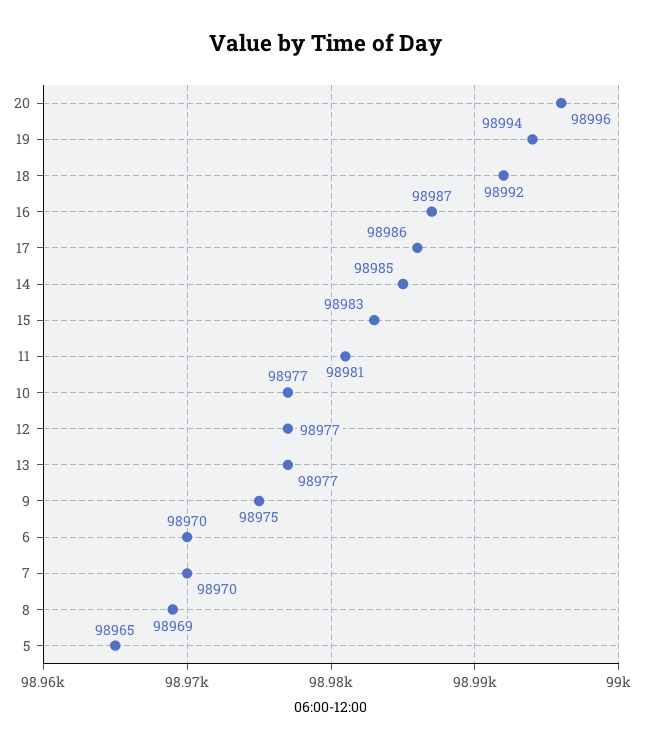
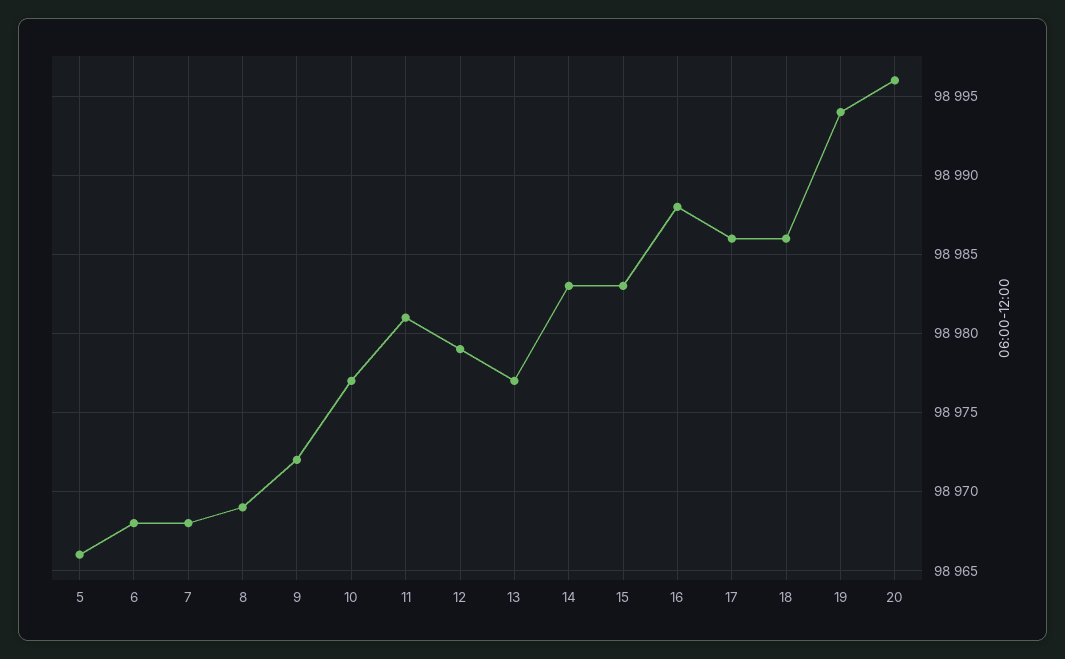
18: 98992 -> 98986
16: 98987 -> 98988
14: 98985 -> 98983
12: 98977 -> 98979
9: 98975 -> 98972
6: 98970 -> 98968
7: 98970 -> 98968
5: 98965 -> 98966

